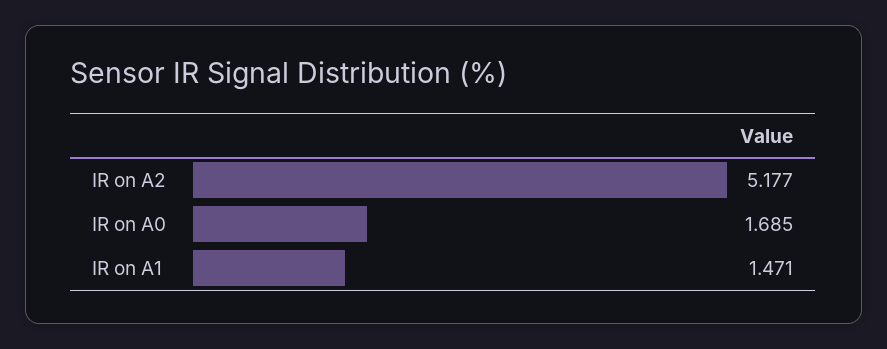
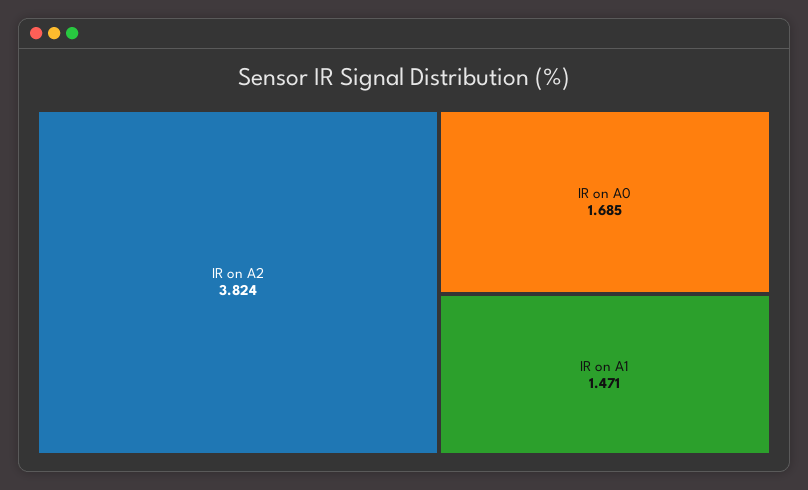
IR on A2: 5.177 -> 3.824

